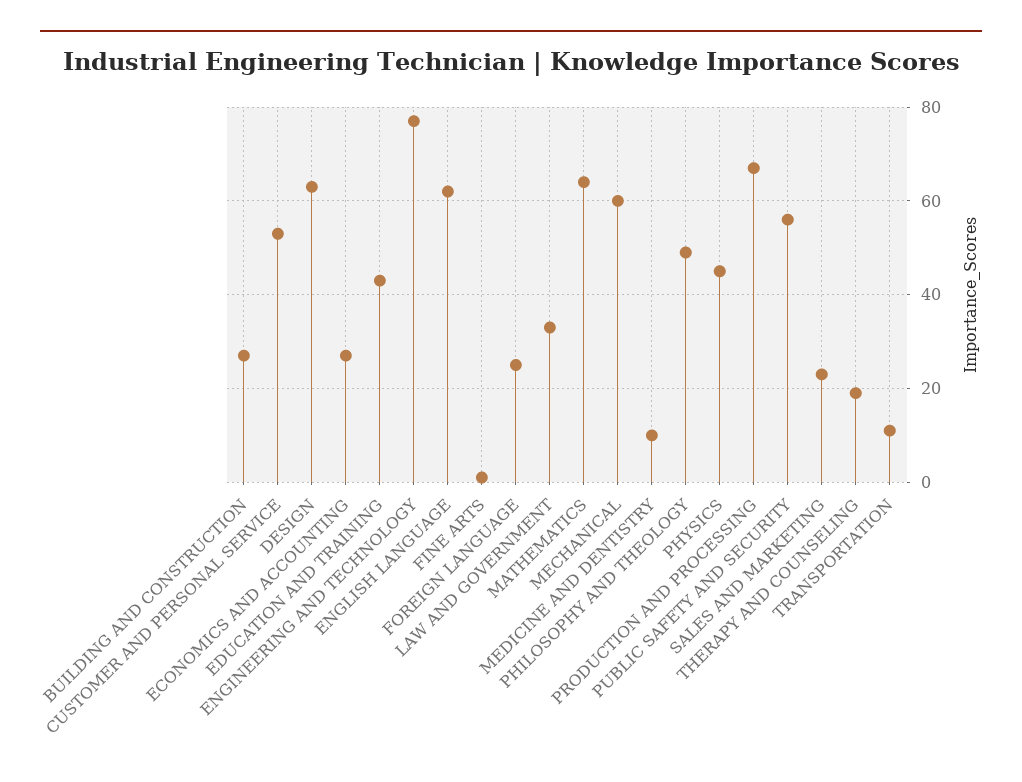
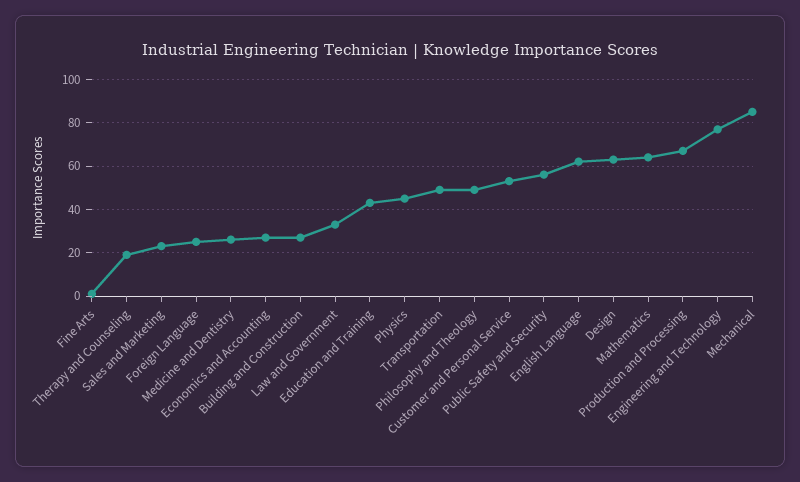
MECHANICAL: 60 -> 85
MEDICINE AND DENTISTRY: 10 -> 25
TRANSPORTATION: 10 -> 50

